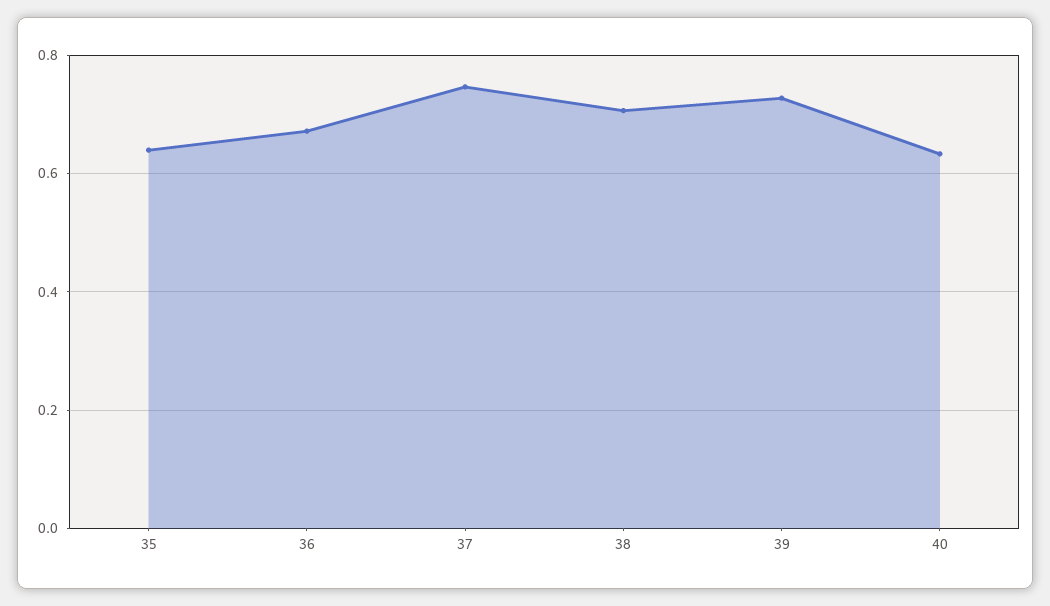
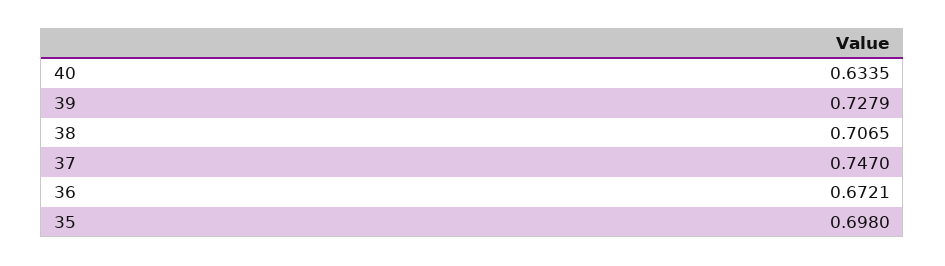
35: 0.64 -> 0.698

